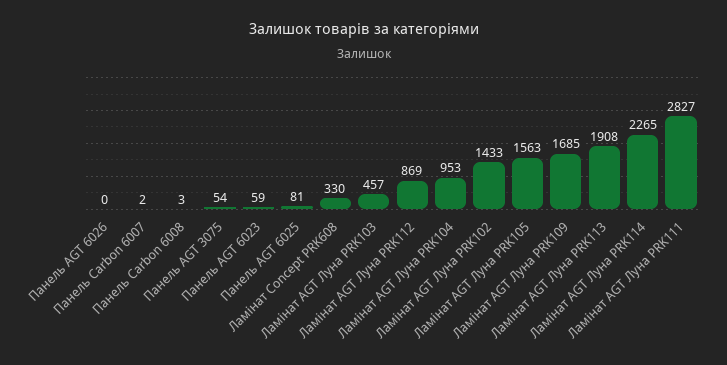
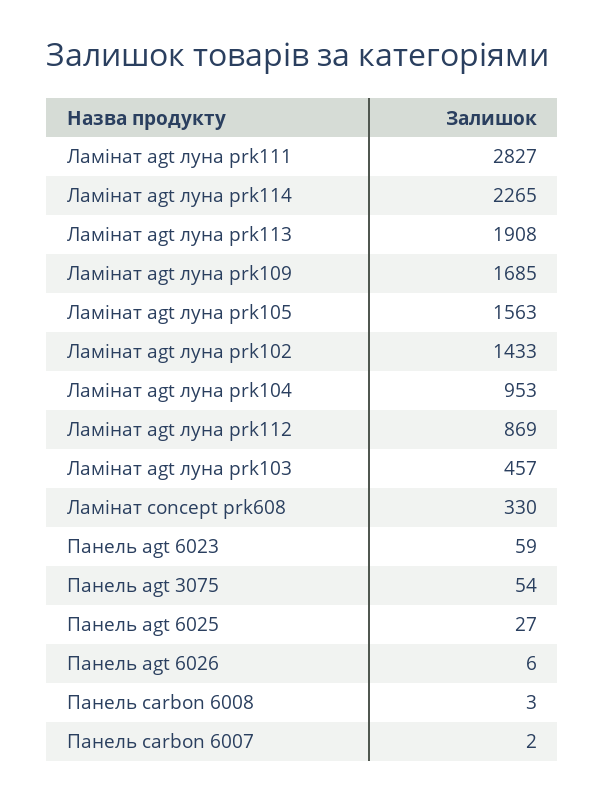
Панель AGT 6026: 0 -> 6
Панель AGT 6025: 81 -> 27

